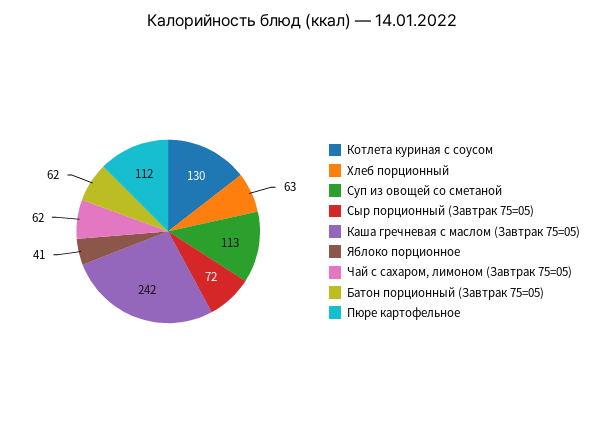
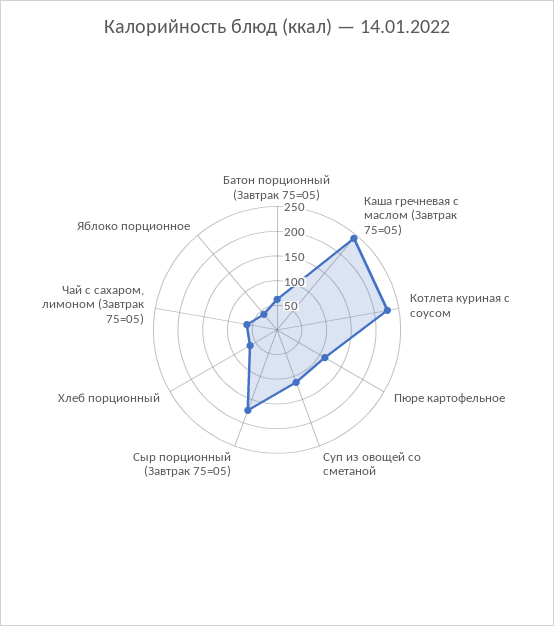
Котлета куриная с соусом: 130 -> 225
Сыр порционный (Завтрак 75=05): 72 -> 175

